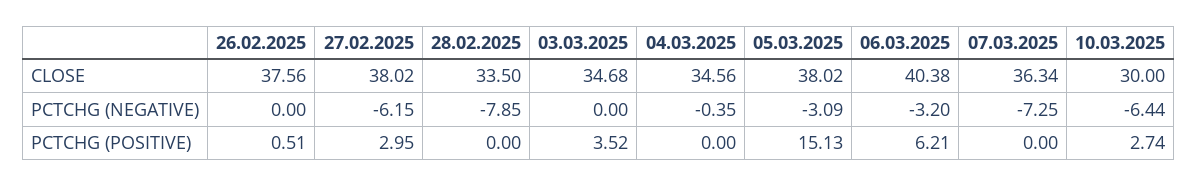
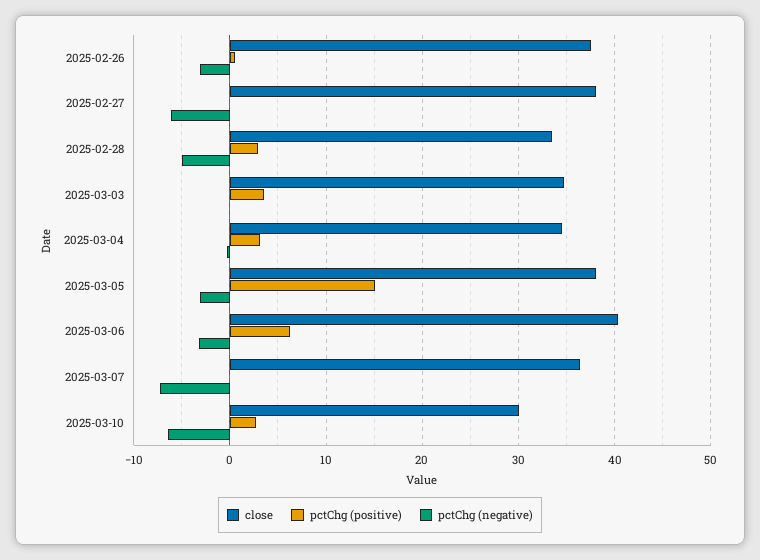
PCTCHG (NEGATIVE), 26.02.2025: 0 -> -3
PCTCHG (NEGATIVE), 28.02.2025: -7.85 -> -5
PCTCHG (POSITIVE), 27.02.2025: 2.95 -> 0
PCTCHG (POSITIVE), 28.02.2025: 0 -> 3
PCTCHG (POSITIVE), 04.03.2025: 0 -> 3

